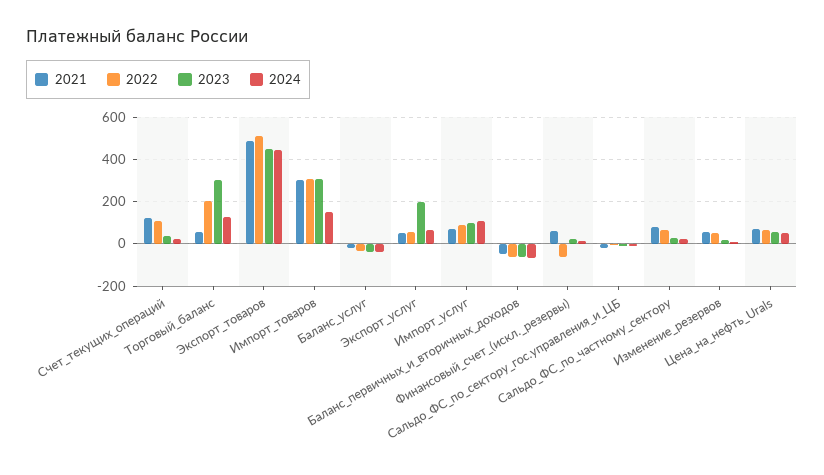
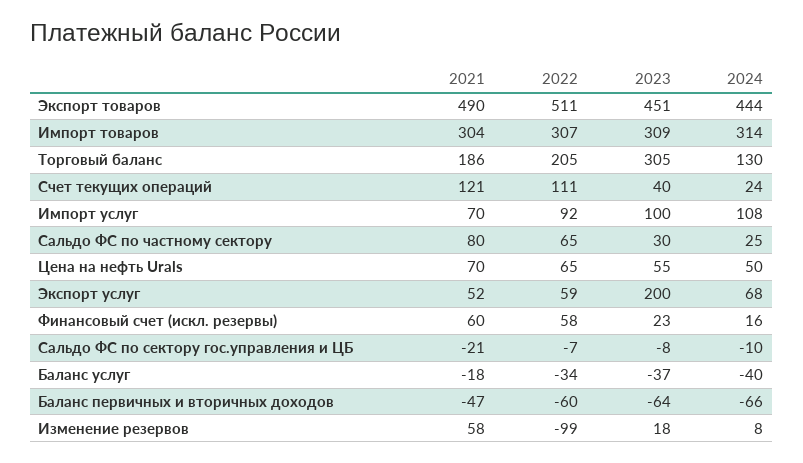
2021, Торговый_баланс: 50 -> 186
2024, Импорт_товаров: 150 -> 314
2022, Финансовый_счет_(искл._резервы): -50 -> 58
2022, Изменение_резервов: 50 -> -99

